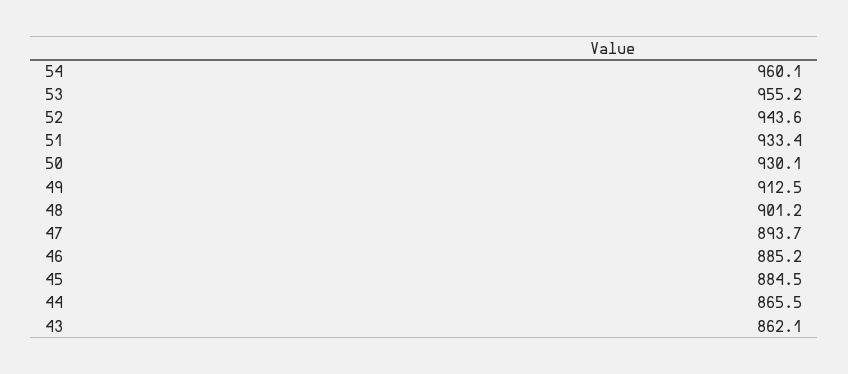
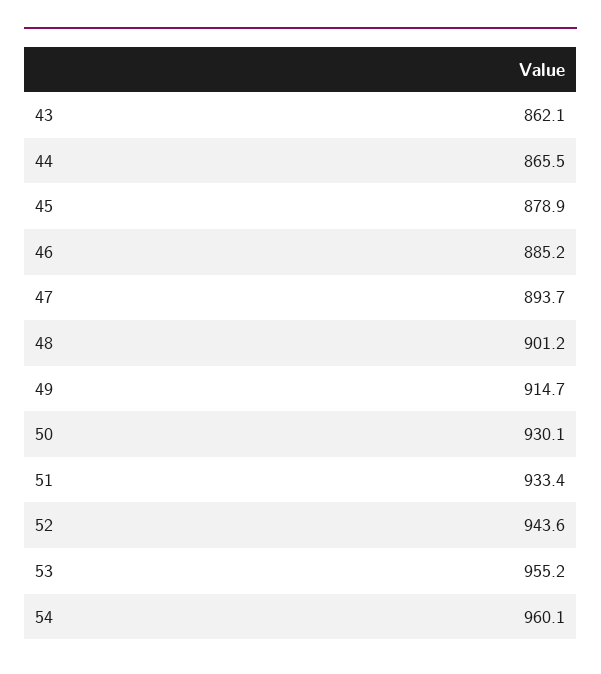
49: 912.5 -> 914.7
45: 884.5 -> 878.9

